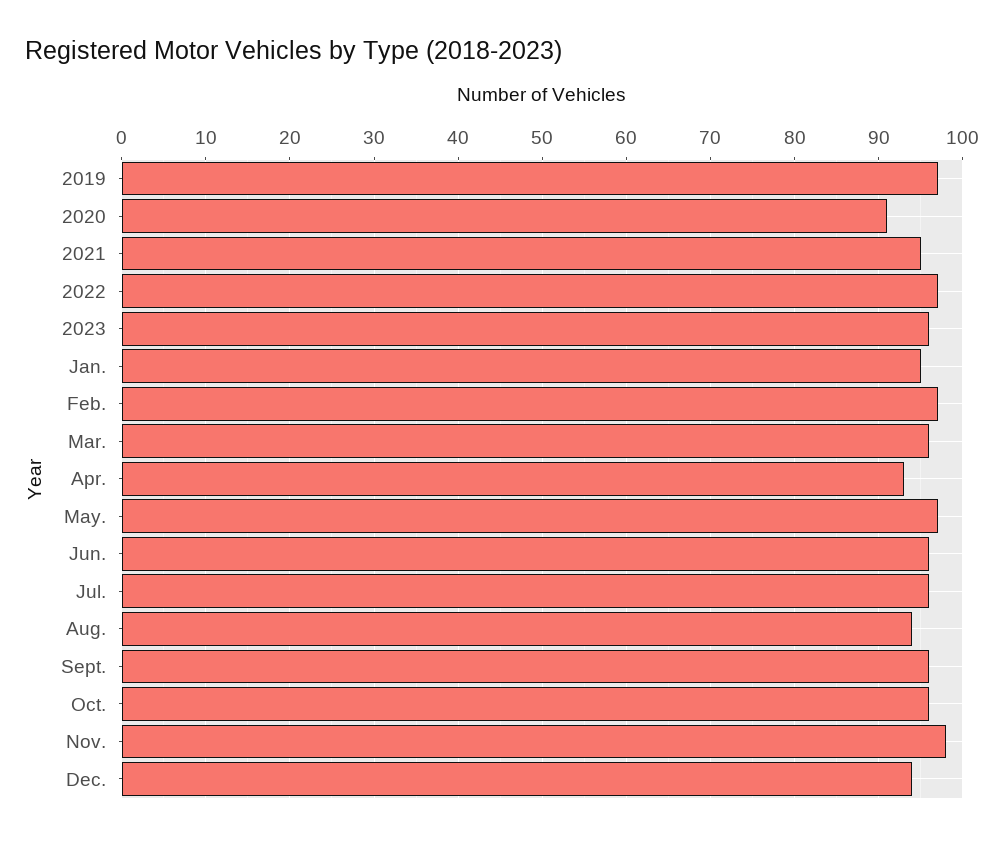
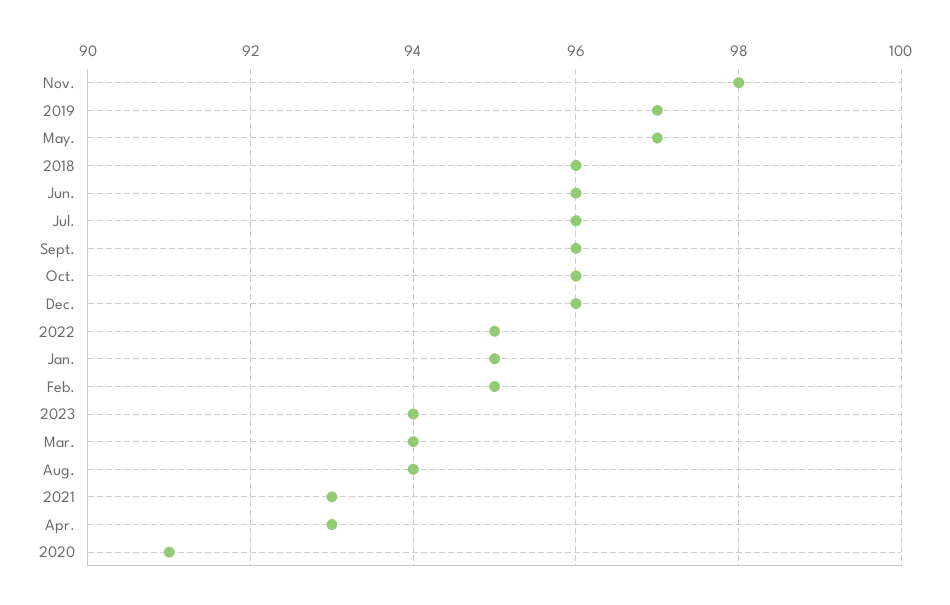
2021: 95 -> 93
2022: 97 -> 95
2023: 96 -> 94
Feb.: 97 -> 95
Mar.: 96 -> 94
Dec.: 94 -> 96
2018: none -> 96

